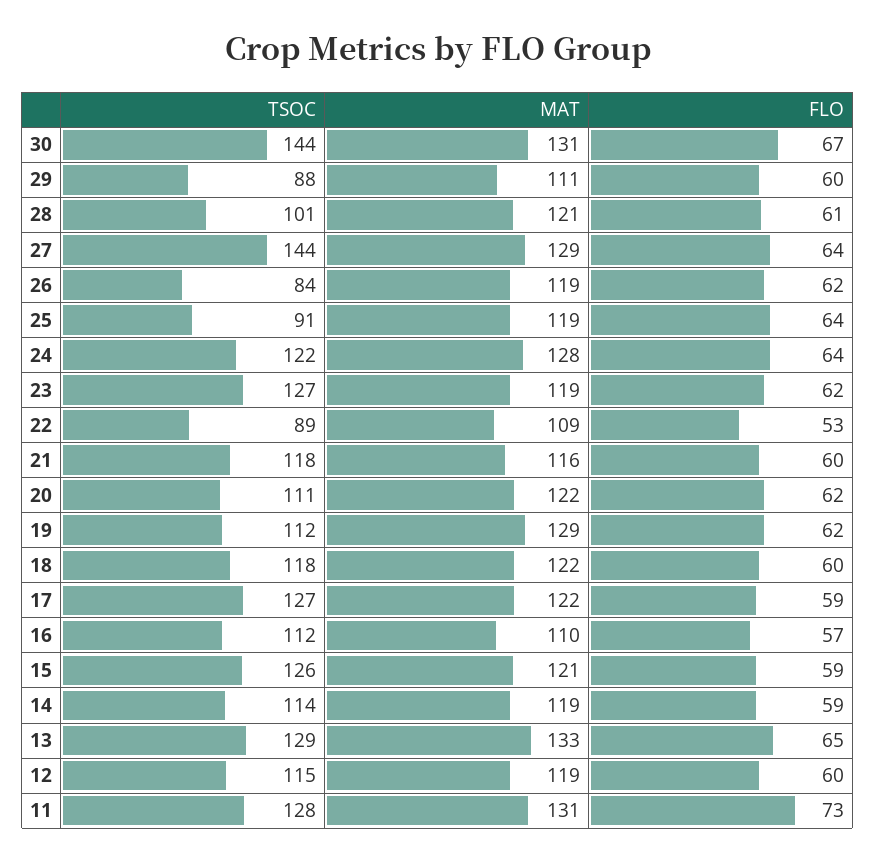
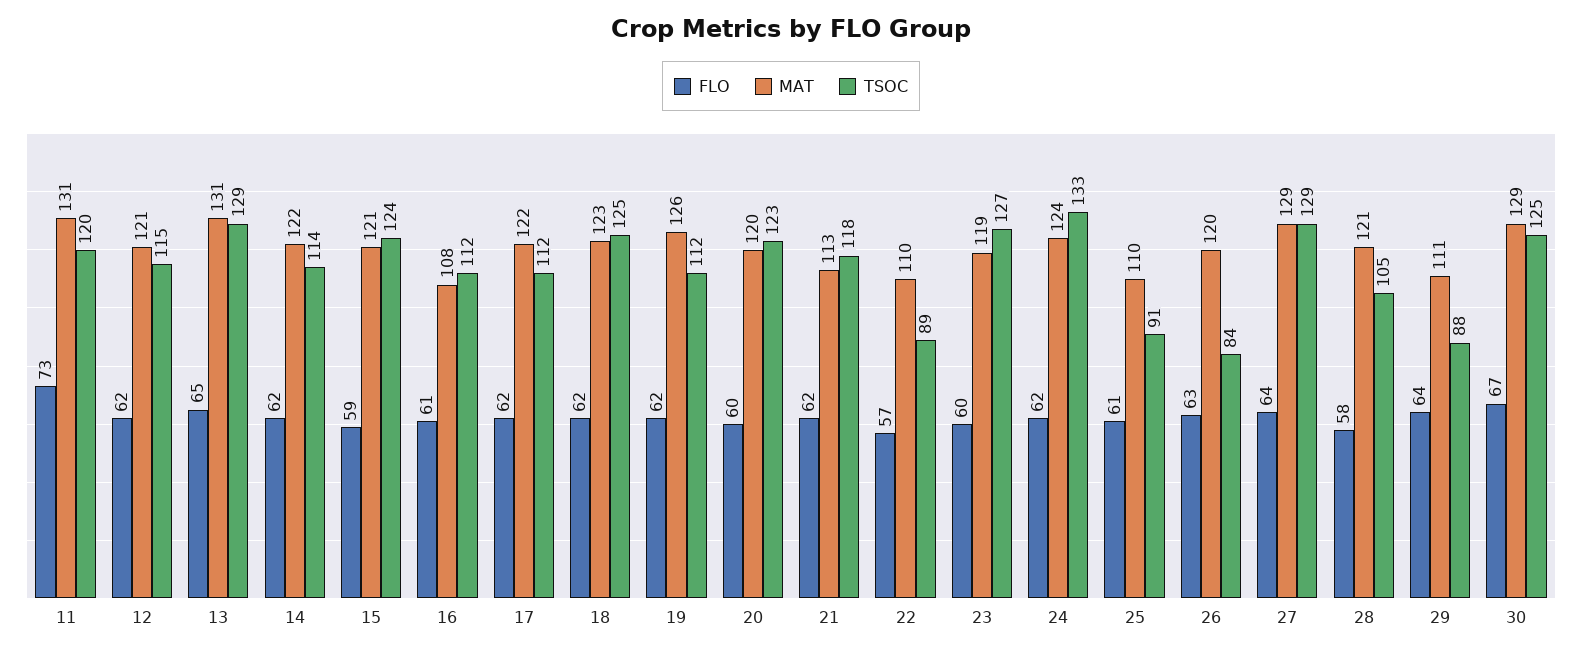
TSOC, 30: 144 -> 125
MAT, 30: 131 -> 129
FLO, 29: 60 -> 64
TSOC, 28: 101 -> 105
FLO, 28: 61 -> 58
TSOC, 27: 144 -> 129
MAT, 26: 119 -> 120
FLO, 26: 62 -> 63
MAT, 25: 119 -> 110
FLO, 25: 64 -> 61
TSOC, 24: 122 -> 133
MAT, 24: 128 -> 124
FLO, 24: 64 -> 62
FLO, 23: 62 -> 60
MAT, 22: 109 -> 110
FLO, 22: 53 -> 57
MAT, 21: 116 -> 113
FLO, 21: 60 -> 62
TSOC, 20: 111 -> 123
MAT, 20: 122 -> 120
FLO, 20: 62 -> 60
MAT, 19: 129 -> 126
TSOC, 18: 118 -> 125
MAT, 18: 122 -> 123
FLO, 18: 60 -> 62
TSOC, 17: 127 -> 112
FLO, 17: 59 -> 62
MAT, 16: 110 -> 108
FLO, 16: 57 -> 61
TSOC, 15: 126 -> 124
MAT, 14: 119 -> 122
FLO, 14: 59 -> 62
MAT, 13: 133 -> 131
MAT, 12: 119 -> 121
FLO, 12: 60 -> 62
TSOC, 11: 128 -> 120

